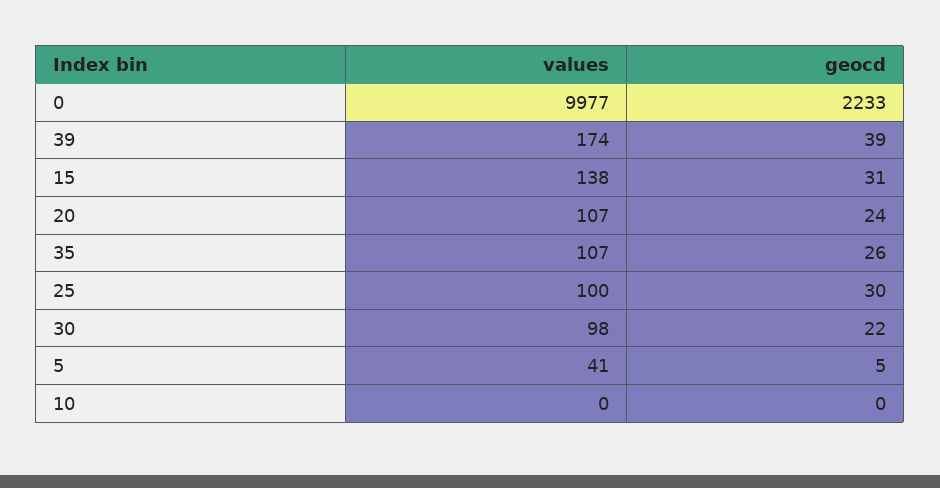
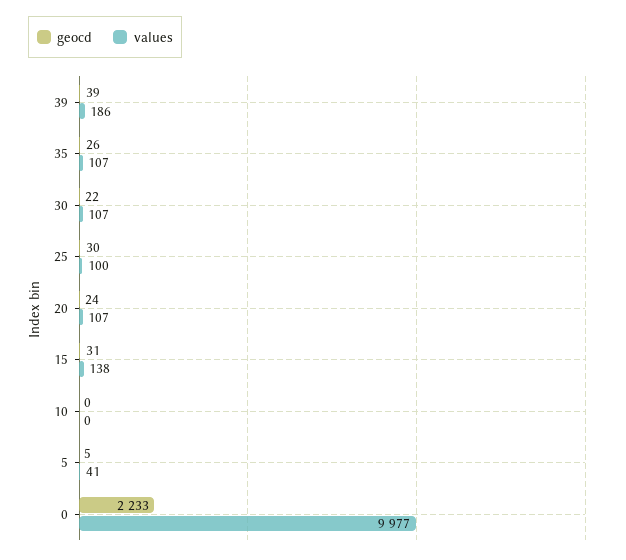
values, 39: 174 -> 186
values, 30: 98 -> 107

